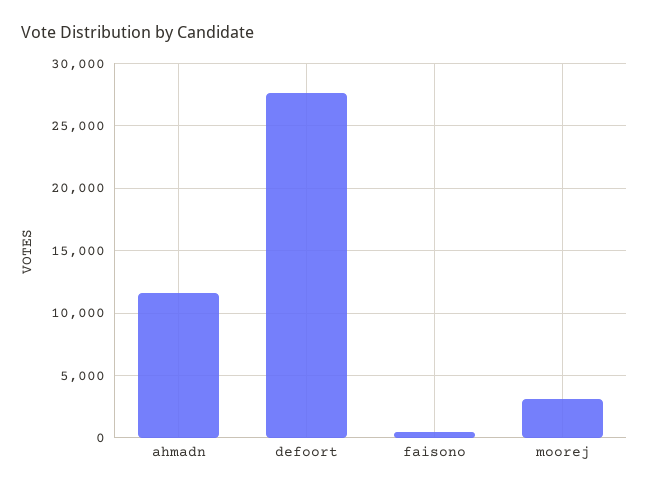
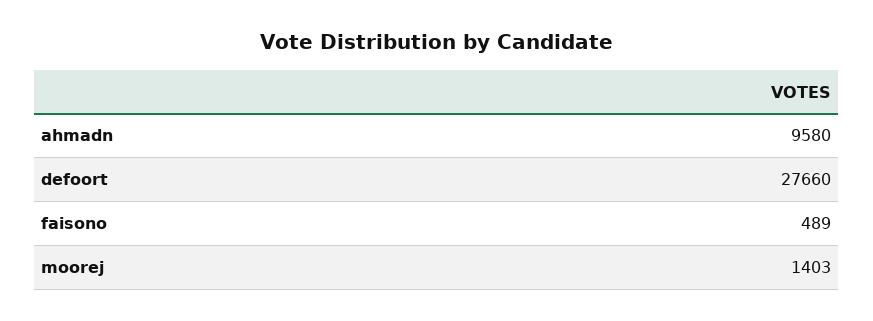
ahmadn: 11500 -> 9580
moorej: 3000 -> 1403

